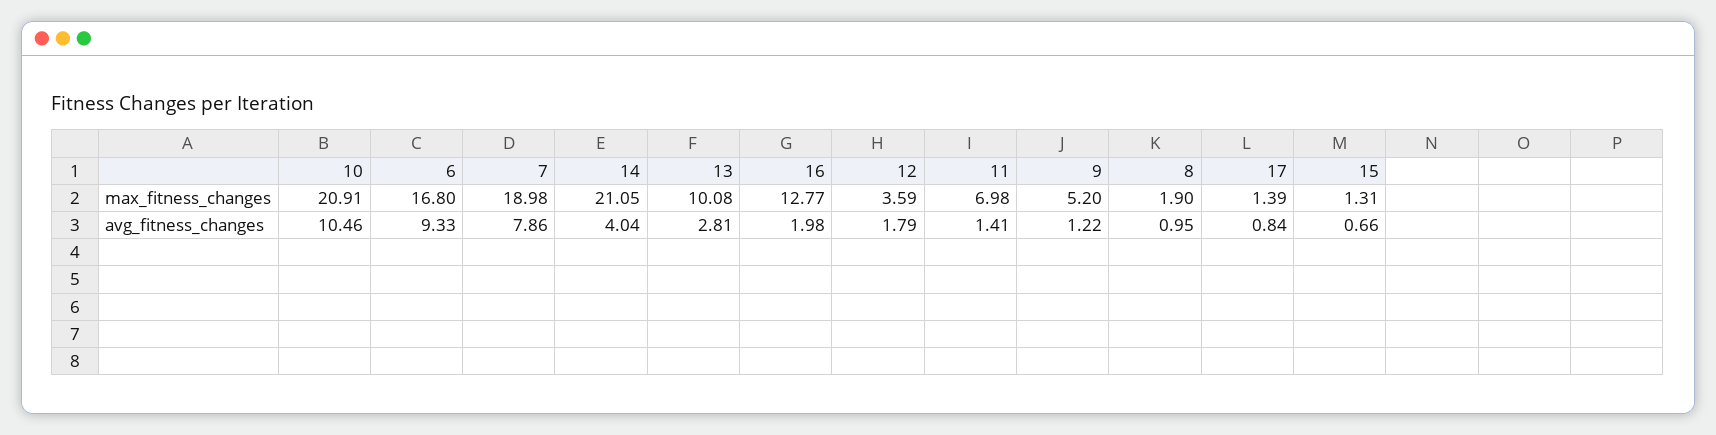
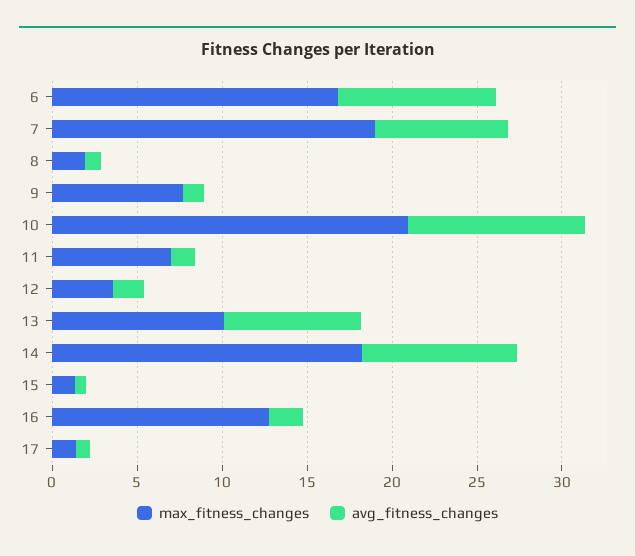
max_fitness_changes, 14: 21.05 -> 18
max_fitness_changes, 9: 5.2 -> 8
avg_fitness_changes, 14: 4.04 -> 9
avg_fitness_changes, 13: 2.81 -> 8

